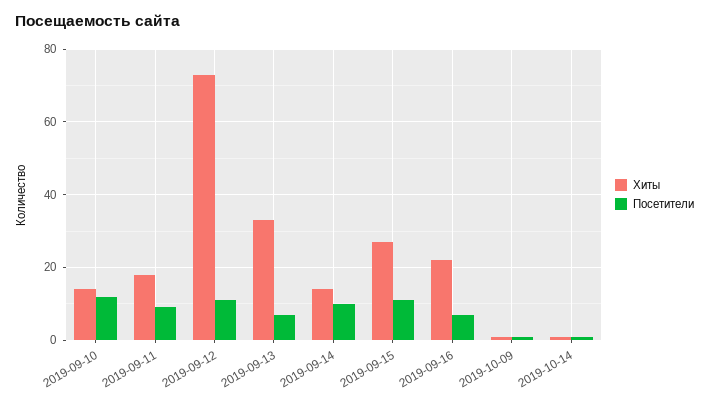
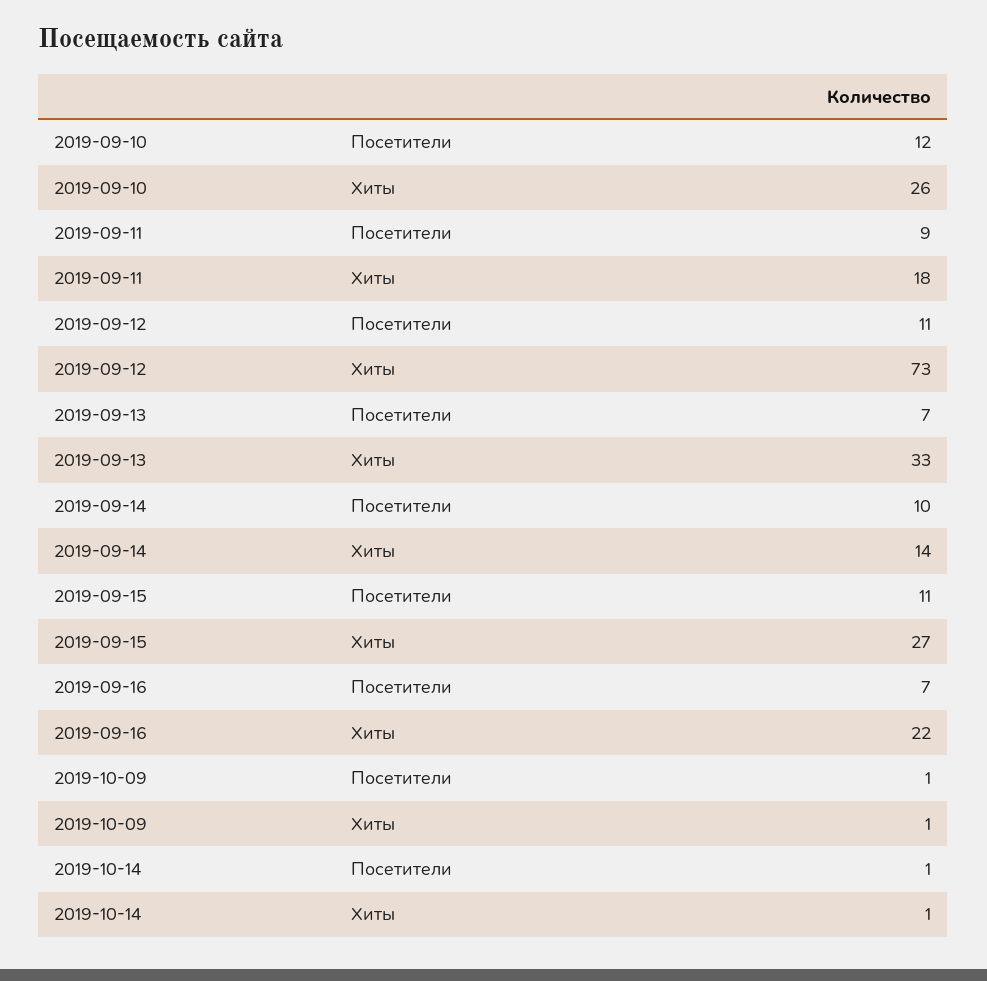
Хиты, 2019-09-10: 15 -> 26

